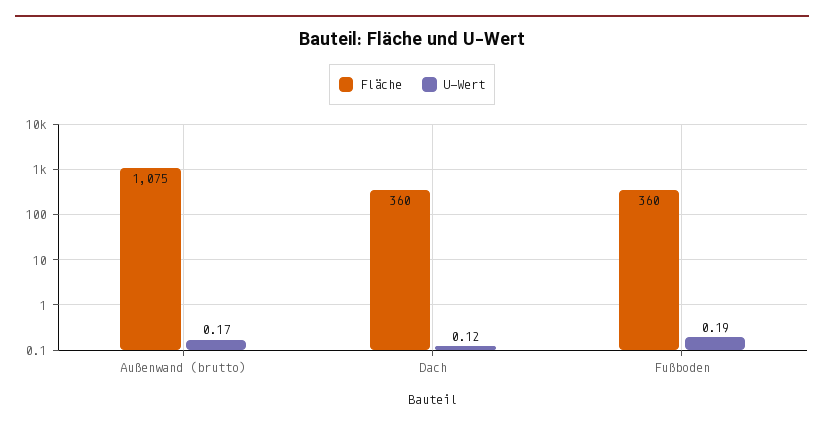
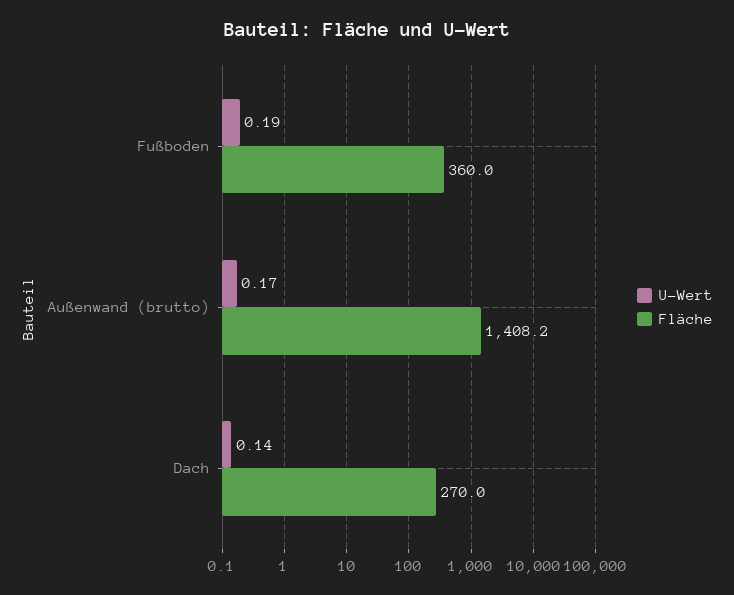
Fläche, Außenwand (brutto): 1075 -> 1408.2
Fläche, Dach: 360 -> 270
U-Wert, Dach: 0.12 -> 0.14

